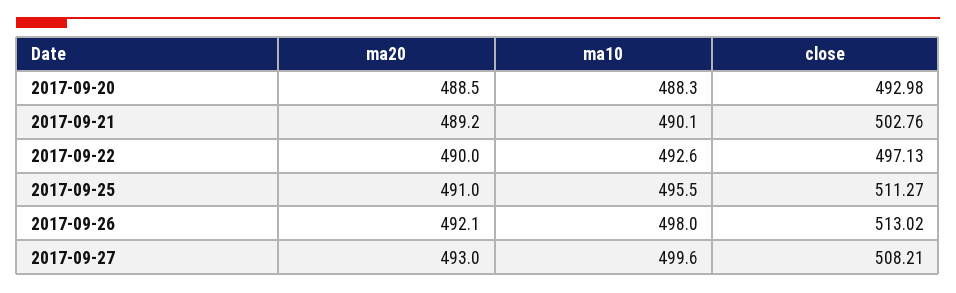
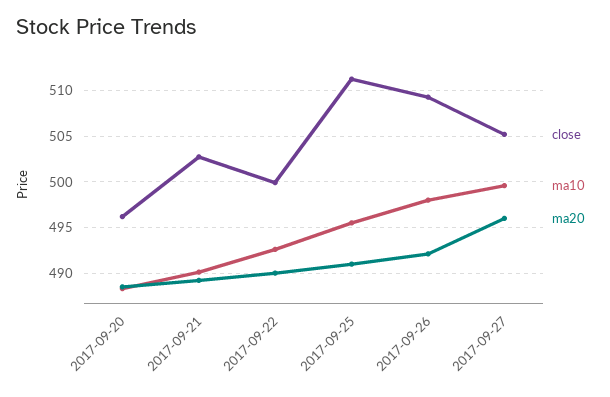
close, 2017-09-20: 492.98 -> 496
close, 2017-09-22: 497.13 -> 500
close, 2017-09-26: 513.02 -> 509
ma20, 2017-09-27: 493 -> 496
close, 2017-09-27: 508.21 -> 505

